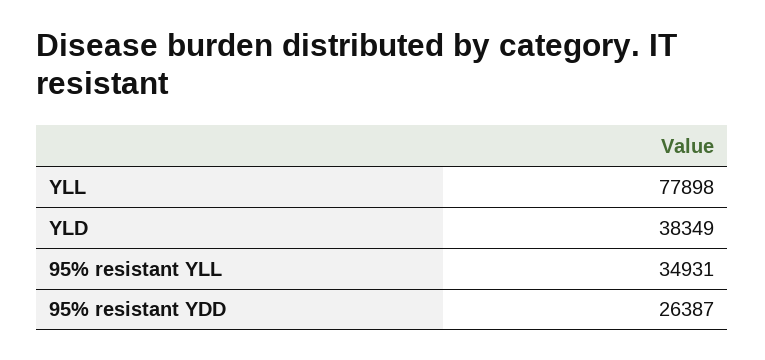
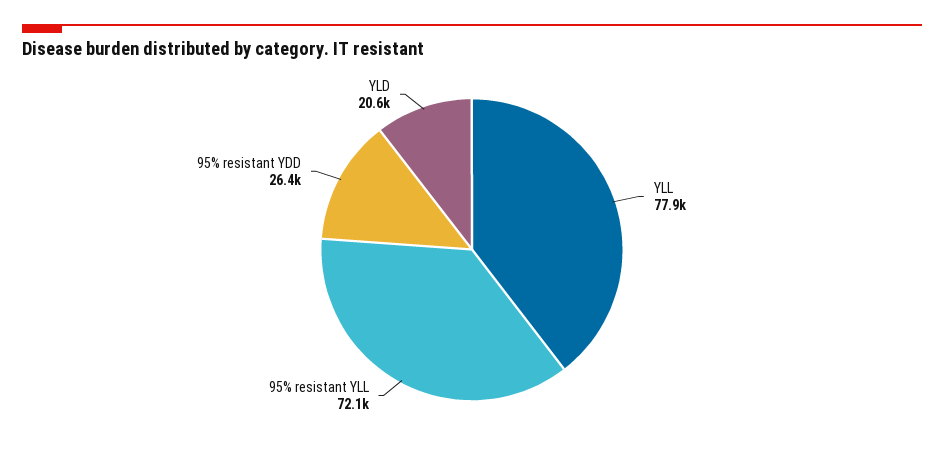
YLD: 38349 -> 20600
95% resistant YLL: 34931 -> 72100

